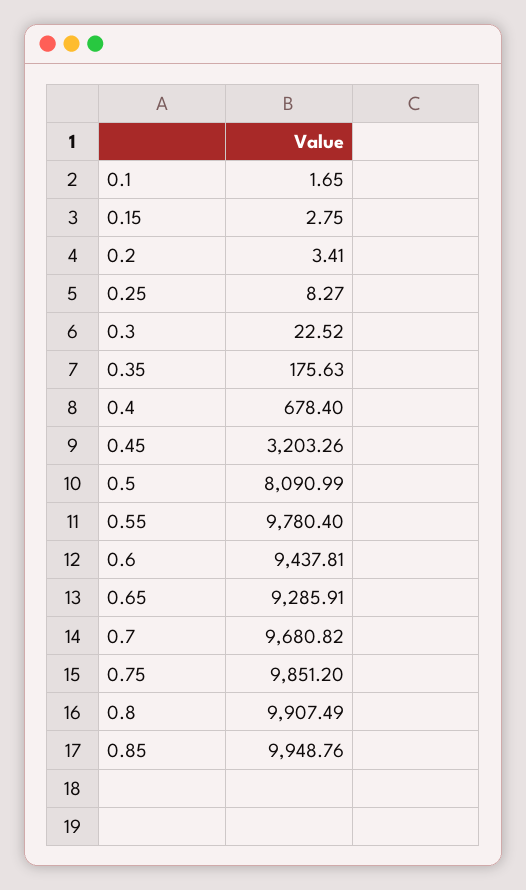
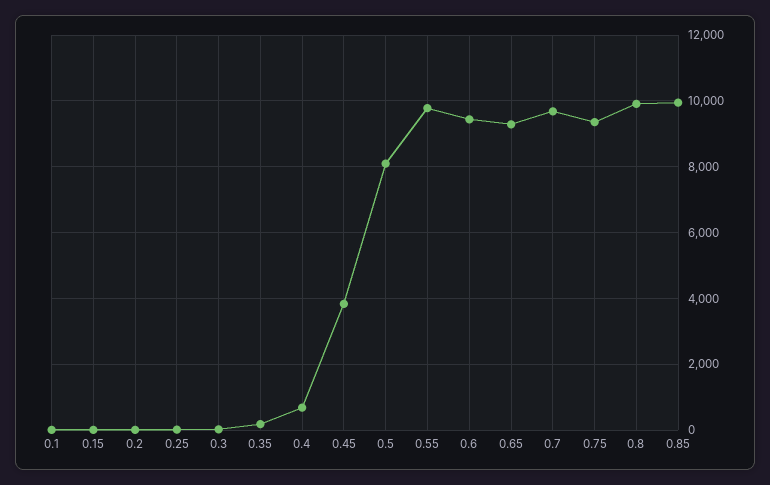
0.45: 3203.26 -> 3800
0.75: 9851.2 -> 9400

